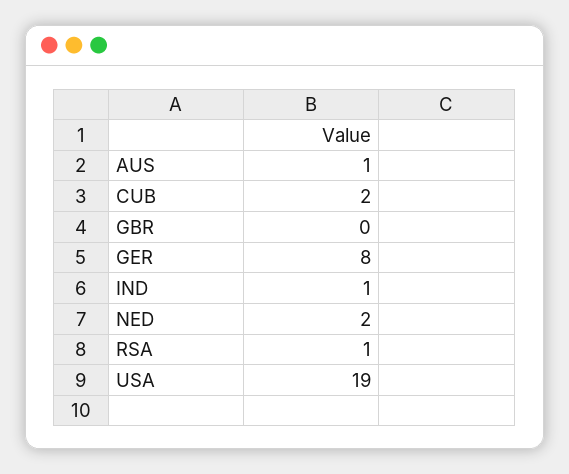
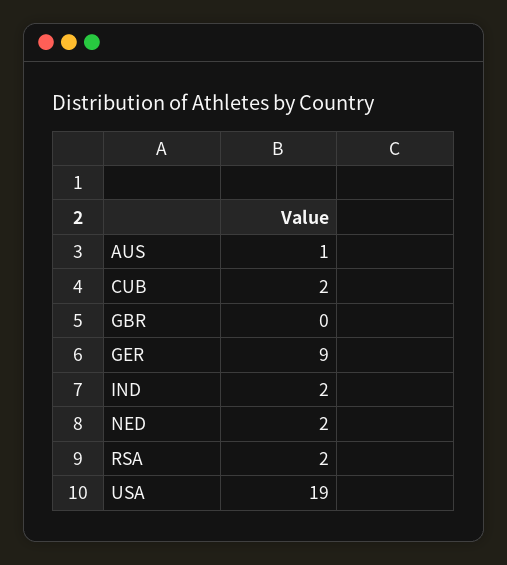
GER: 8 -> 9
IND: 1 -> 2
RSA: 1 -> 2

